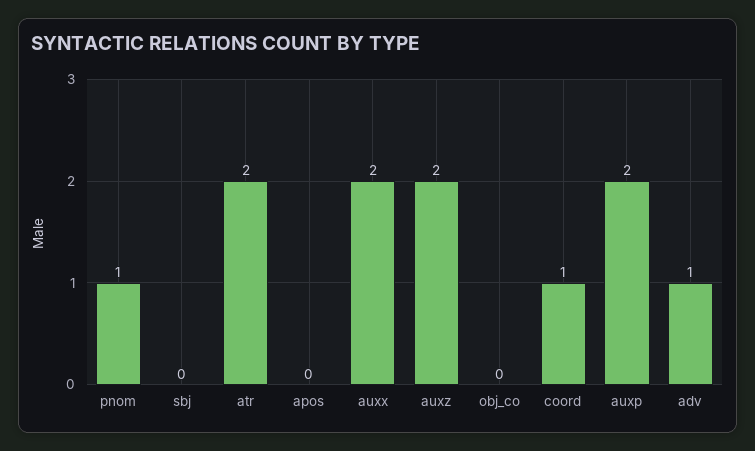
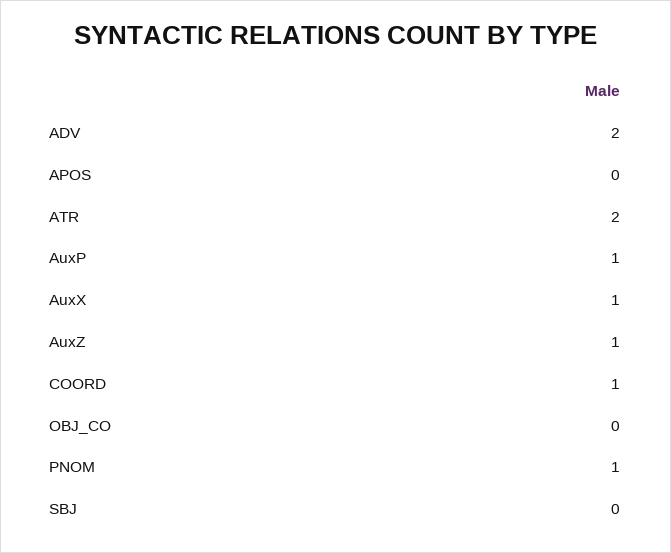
auxx: 2 -> 1
auxz: 2 -> 1
auxp: 2 -> 1
adv: 1 -> 2

